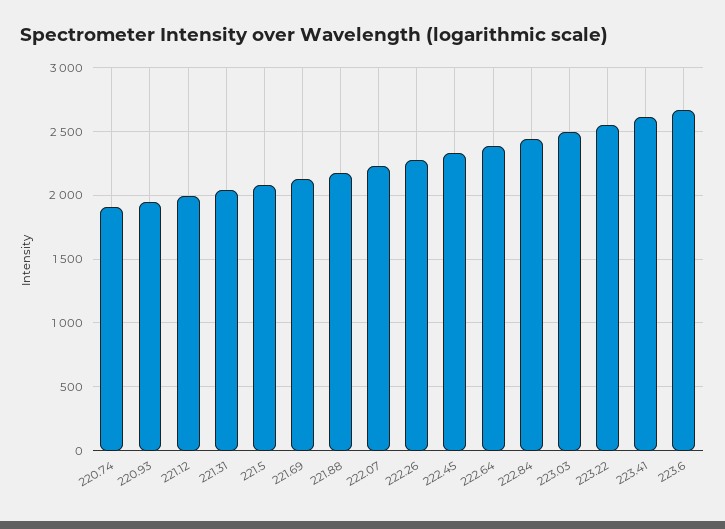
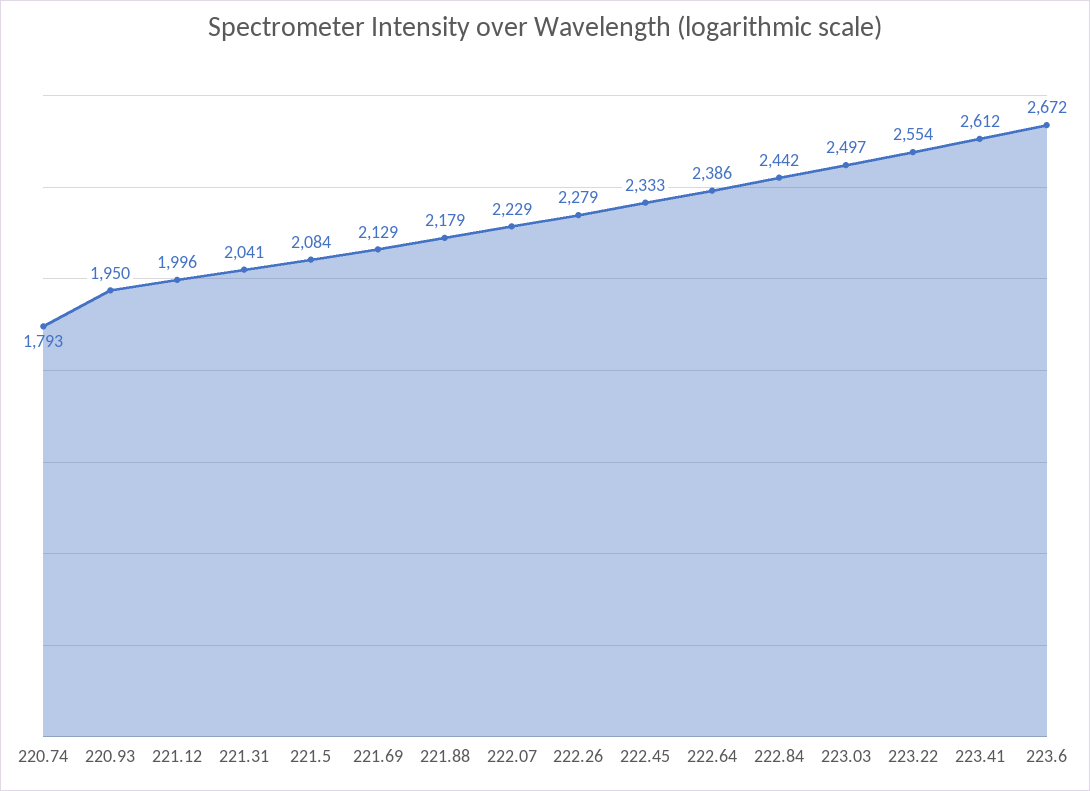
220.74: 1900 -> 1793

